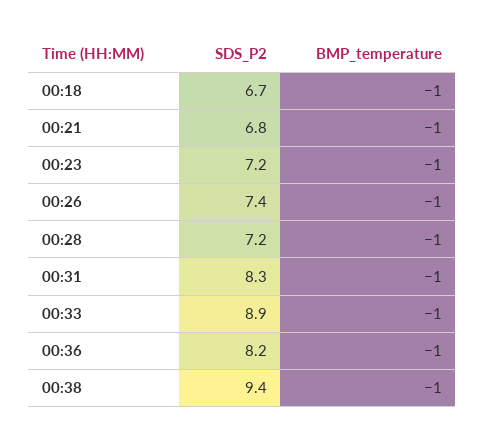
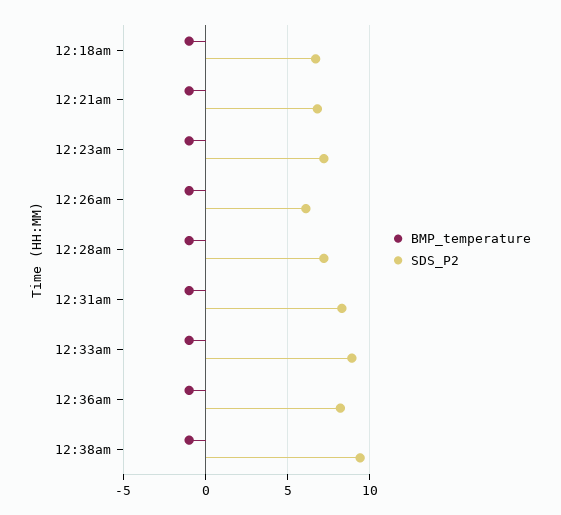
SDS_P2, 00:26: 7.4 -> 6

